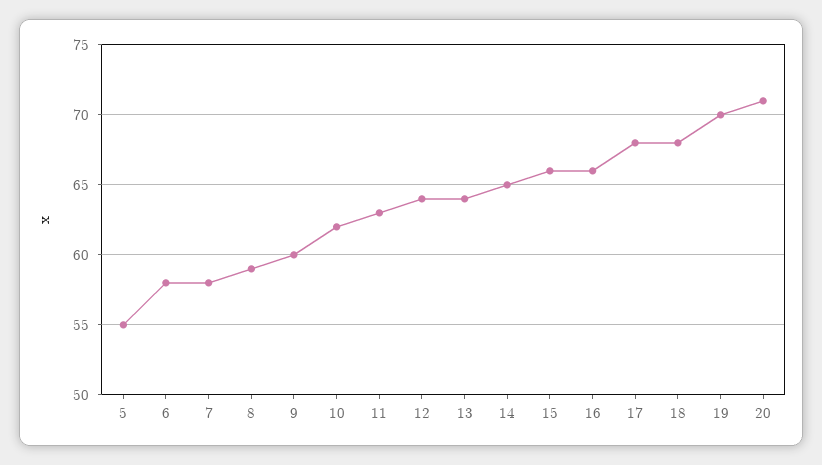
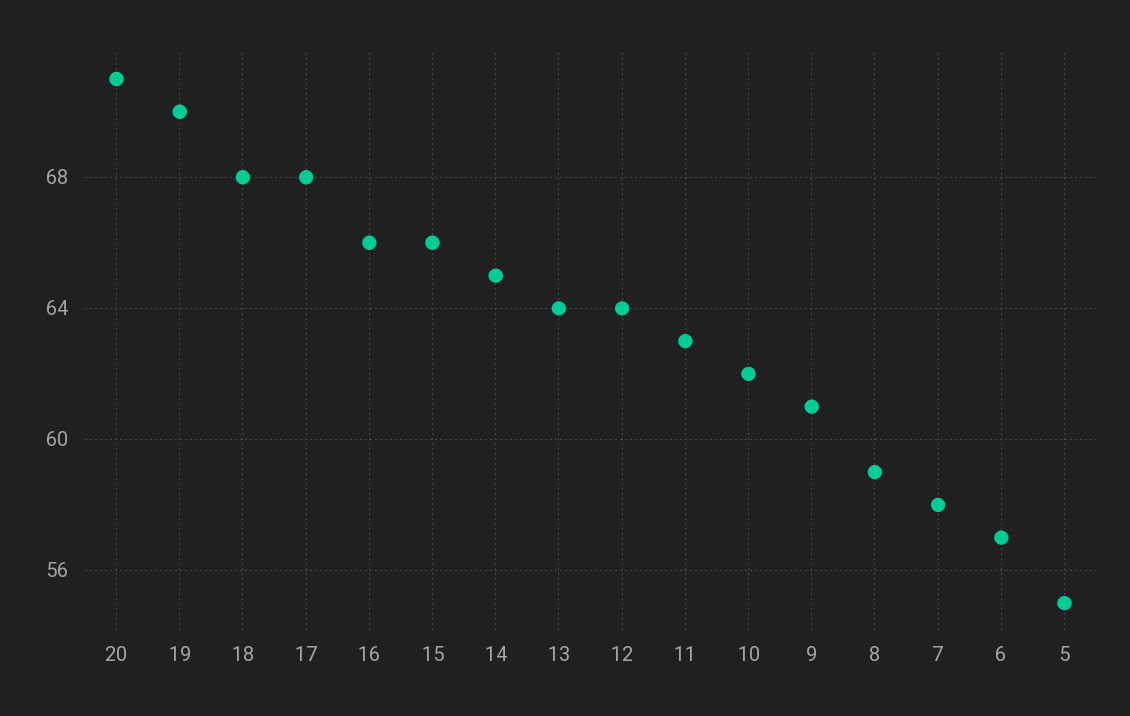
6: 58 -> 57
9: 60 -> 61

